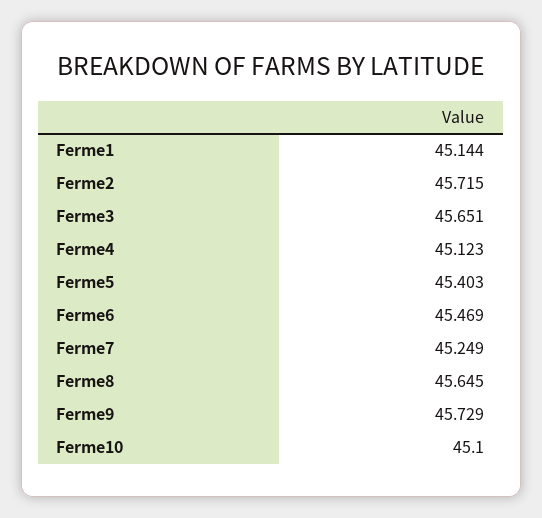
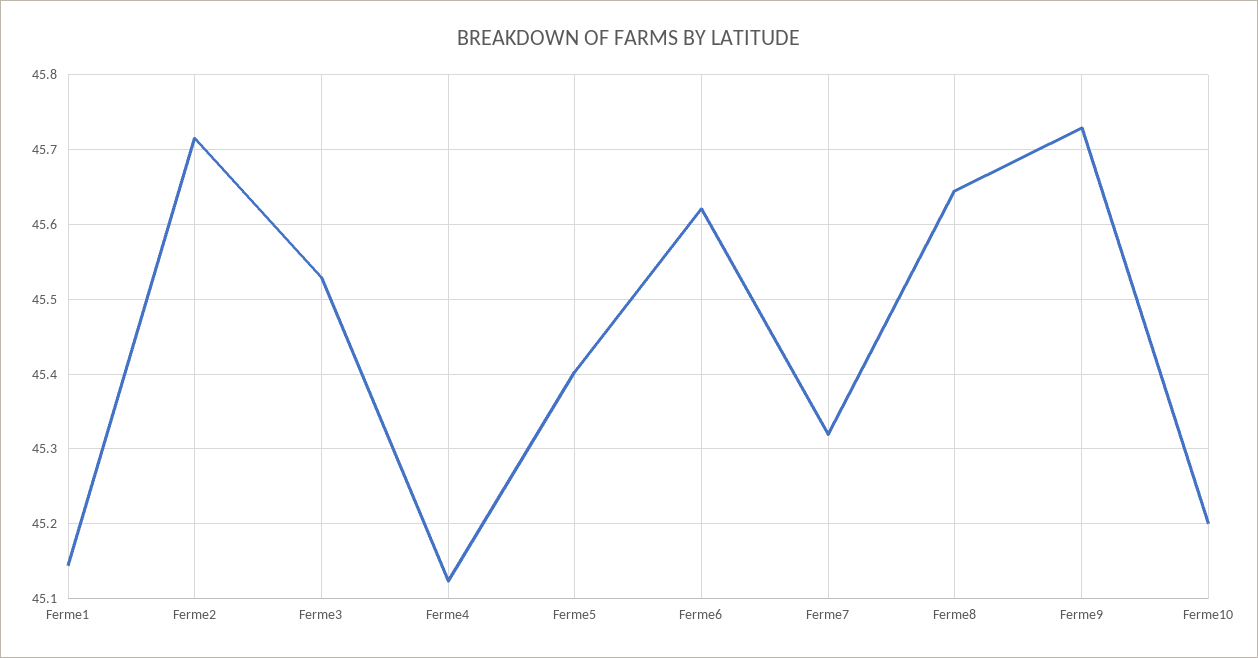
Ferme3: 45.651 -> 45.53
Ferme6: 45.469 -> 45.62
Ferme7: 45.249 -> 45.32
Ferme10: 45.1 -> 45.2

